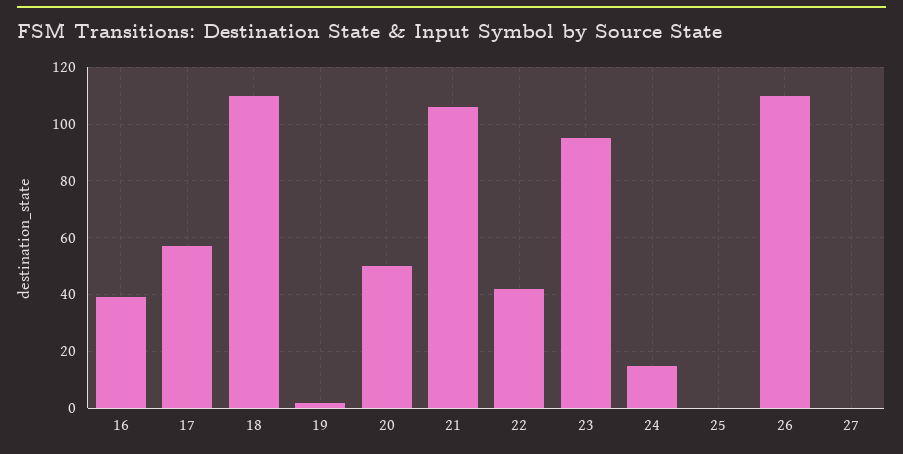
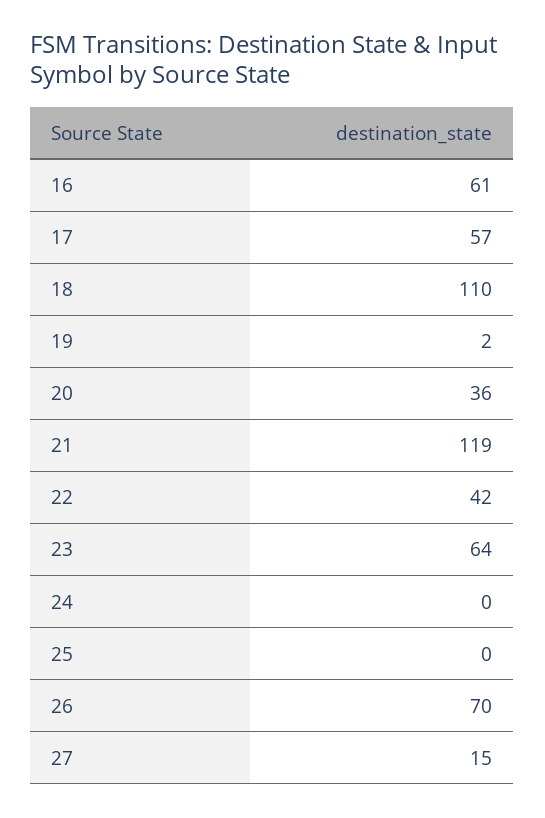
16: 40 -> 61
20: 50 -> 36
21: 105 -> 119
23: 95 -> 64
24: 15 -> 0
26: 110 -> 70
27: 0 -> 15

